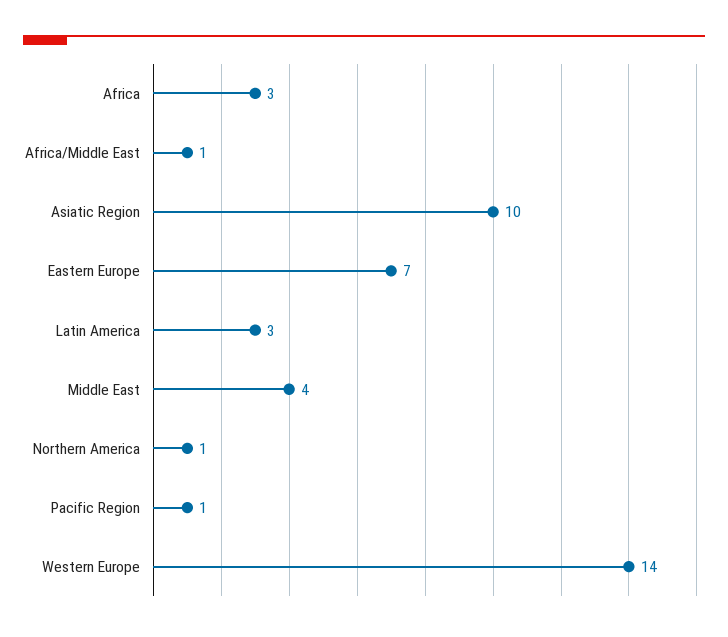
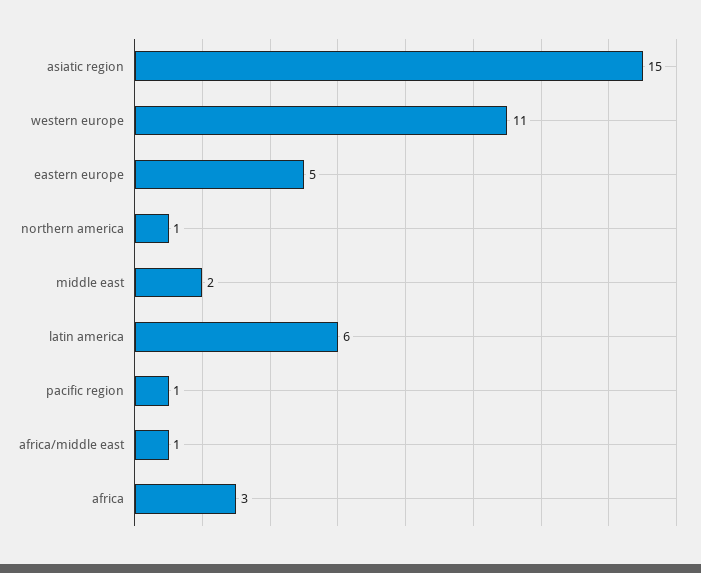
Asiatic Region: 10 -> 15
Eastern Europe: 7 -> 5
Latin America: 3 -> 6
Middle East: 4 -> 2
Western Europe: 14 -> 11

